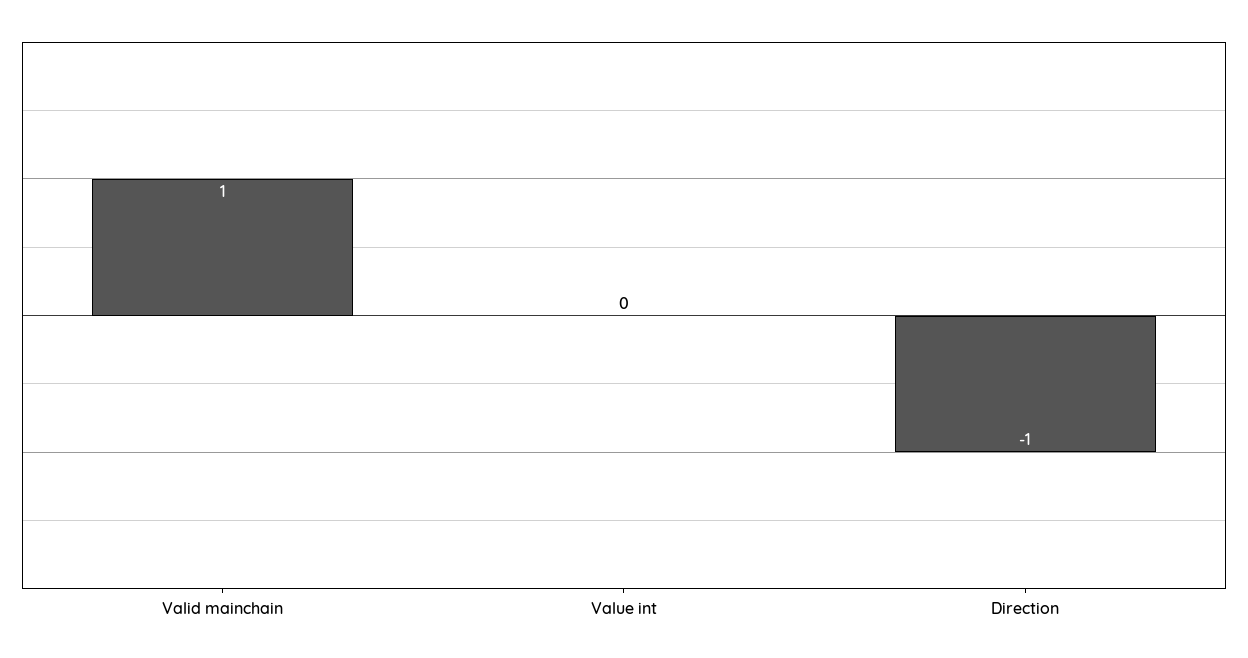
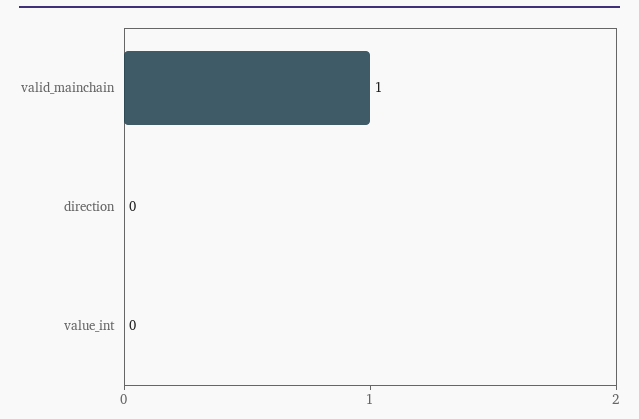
Direction: -1 -> 0

